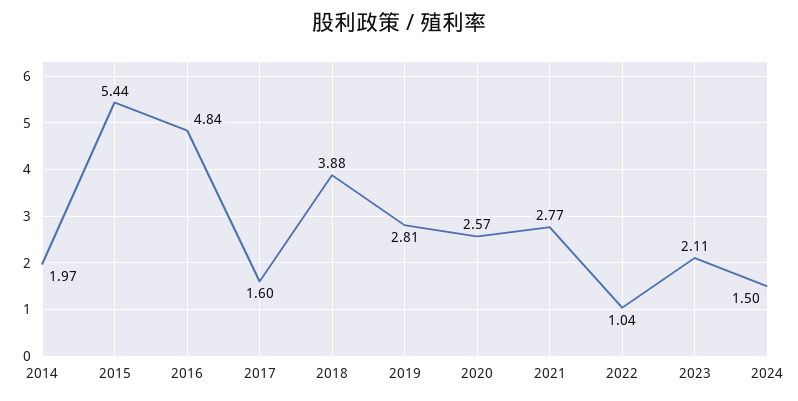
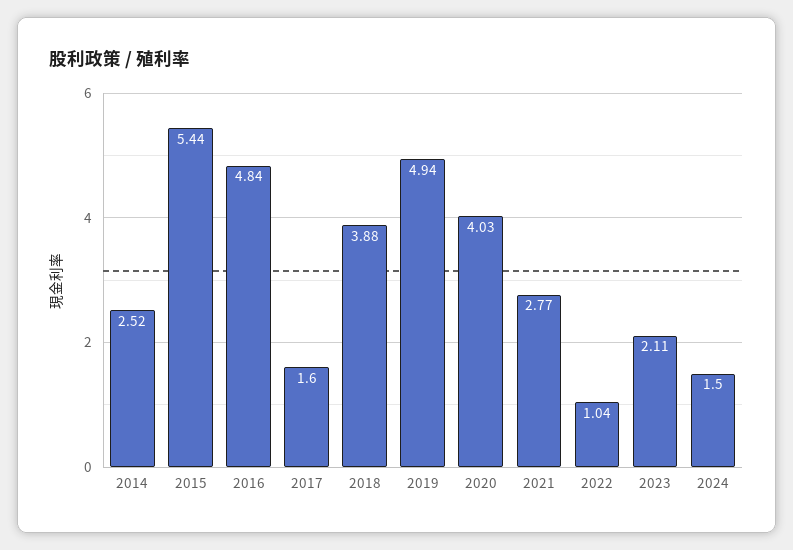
2014: 1.97 -> 2.52
2019: 2.81 -> 4.94
2020: 2.57 -> 4.03

